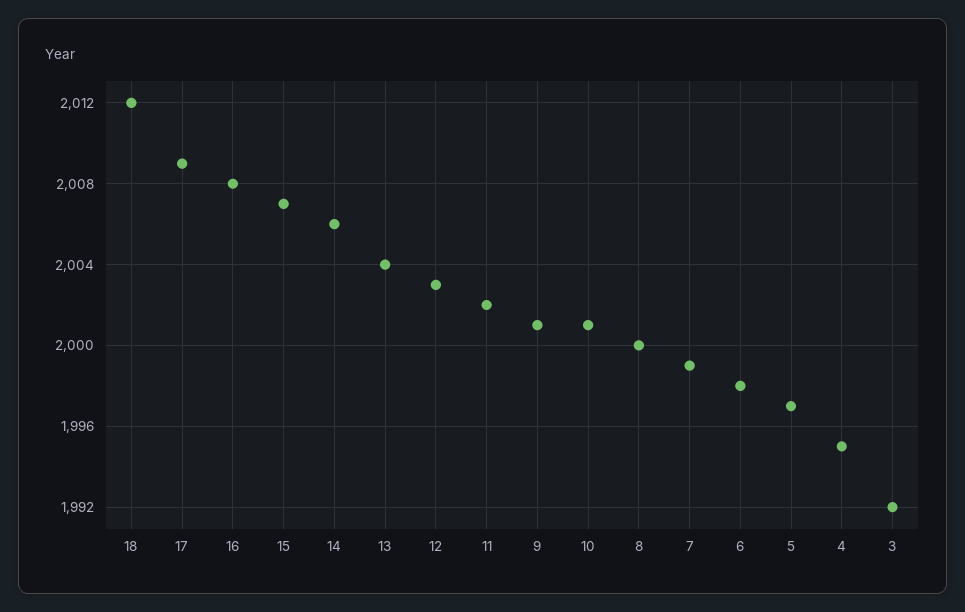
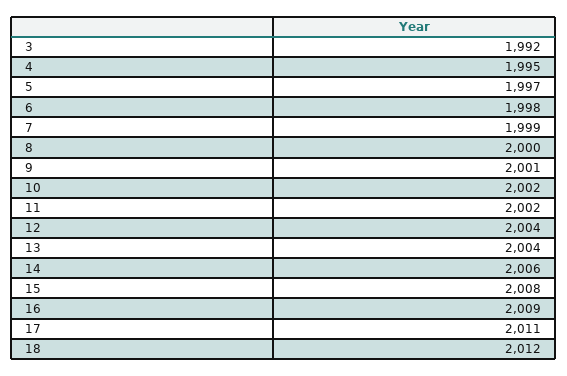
17: 2009 -> 2011
16: 2008 -> 2009
15: 2007 -> 2008
12: 2003 -> 2004
10: 2001 -> 2002

